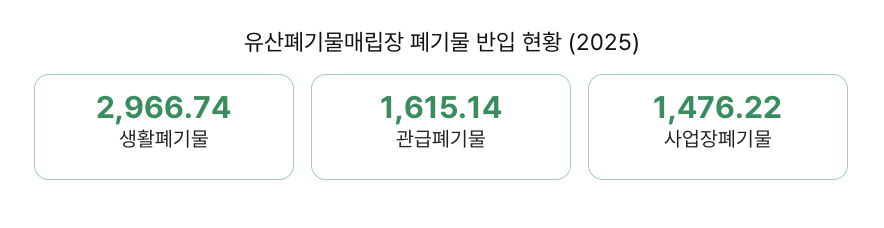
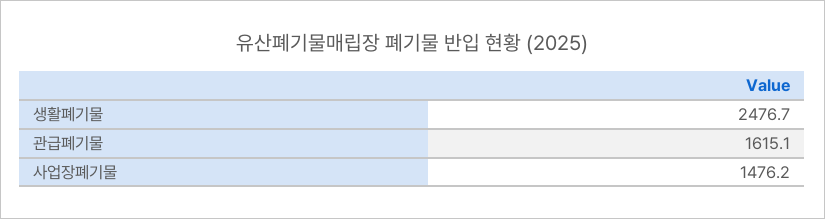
생활폐기물: 2966.74 -> 2476.7

